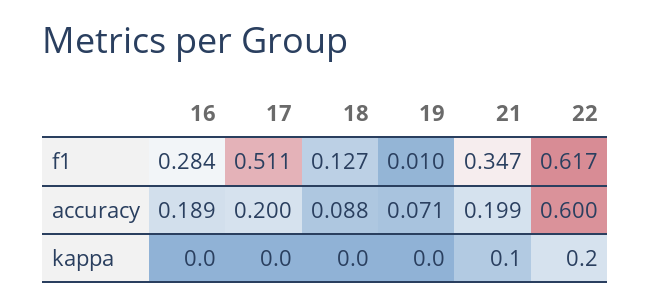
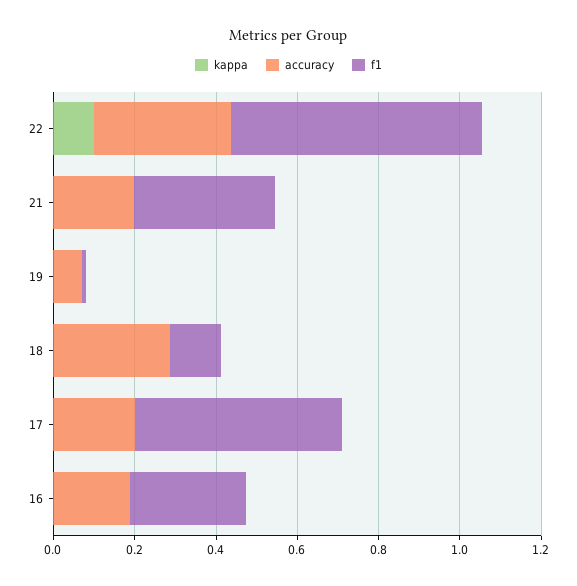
accuracy, 18: 0.088 -> 0.3
accuracy, 22: 0.6 -> 0.35
kappa, 21: 0.1 -> 0
kappa, 22: 0.2 -> 0.1

